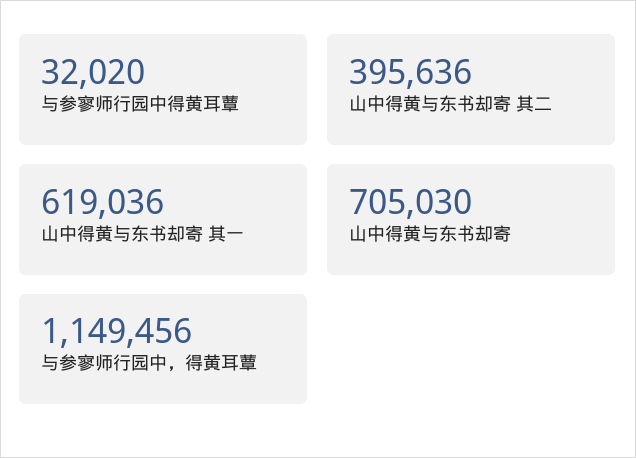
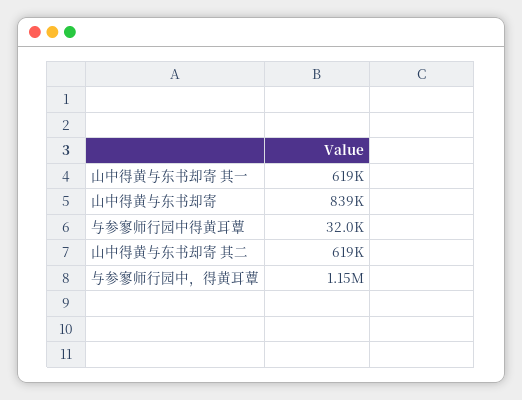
山中得黄与东书却寄 其二: 395636 -> 619000
山中得黄与东书却寄: 705030 -> 839000

